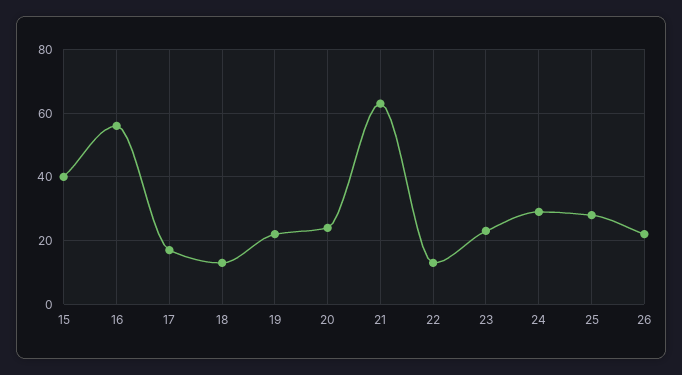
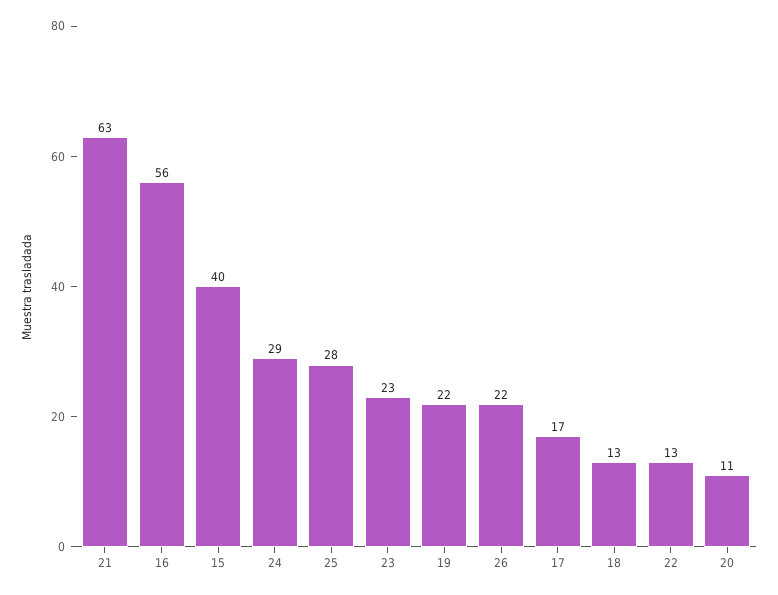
20: 25 -> 11

